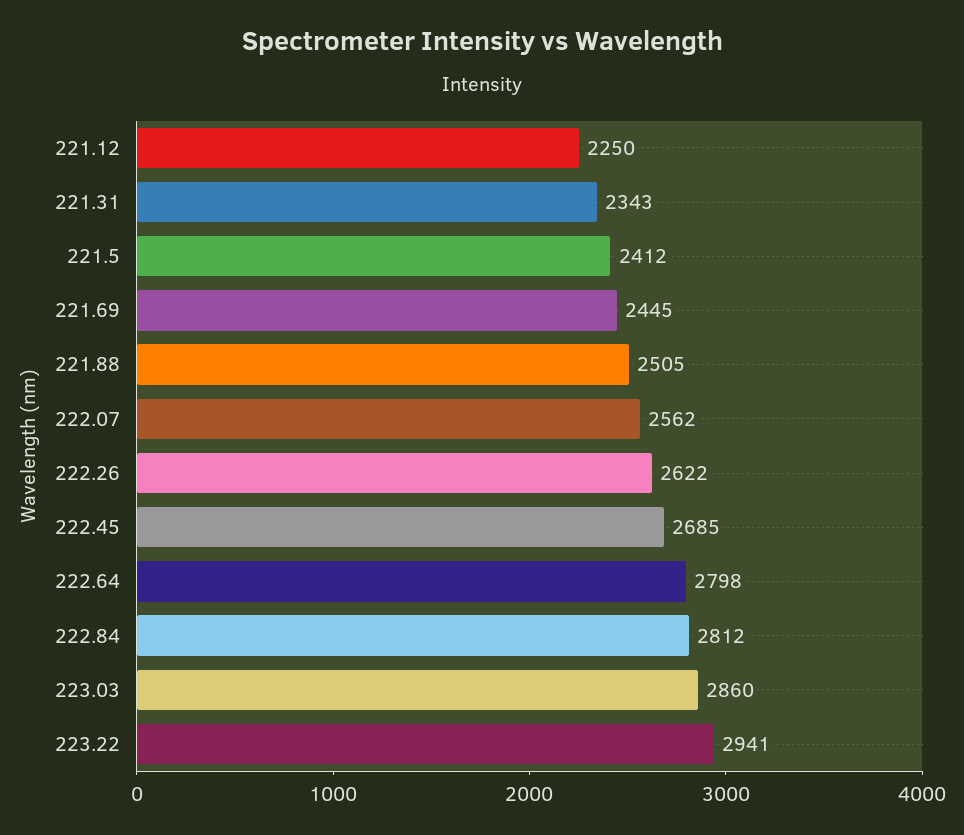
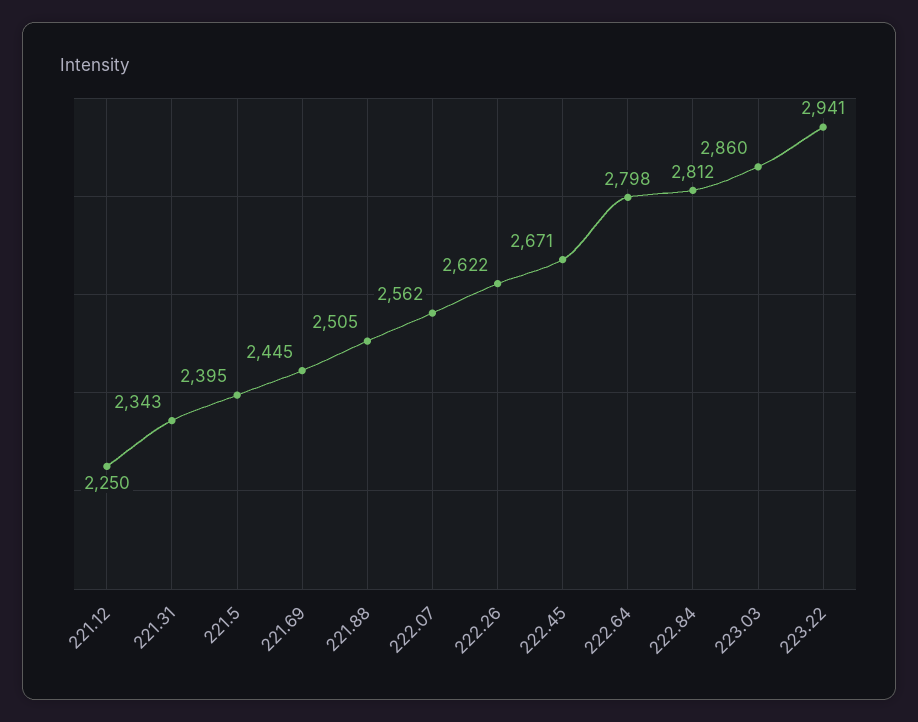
221.5: 2412 -> 2395
222.45: 2685 -> 2671

